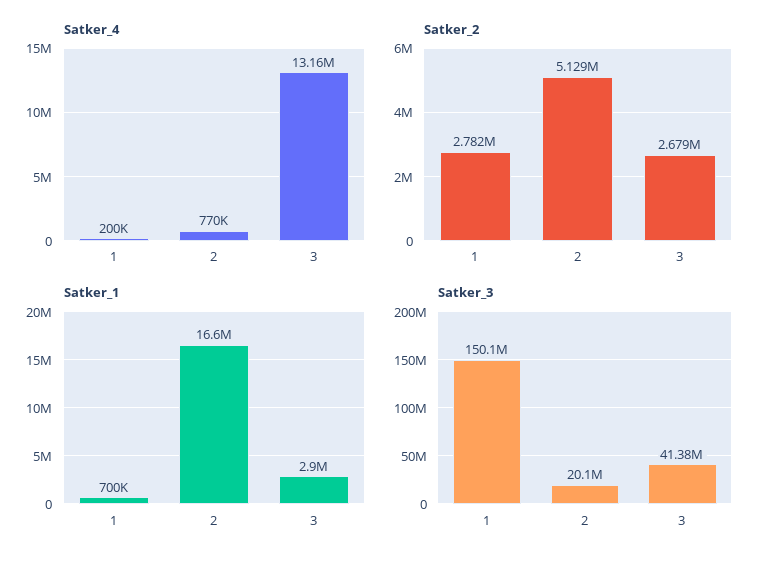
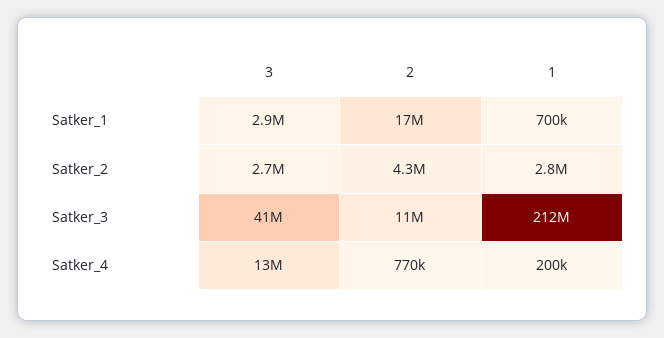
Satker_2, 2: 5129000 -> 4300000
Satker_3, 1: 150100000 -> 212000000
Satker_3, 2: 20100000 -> 11000000

